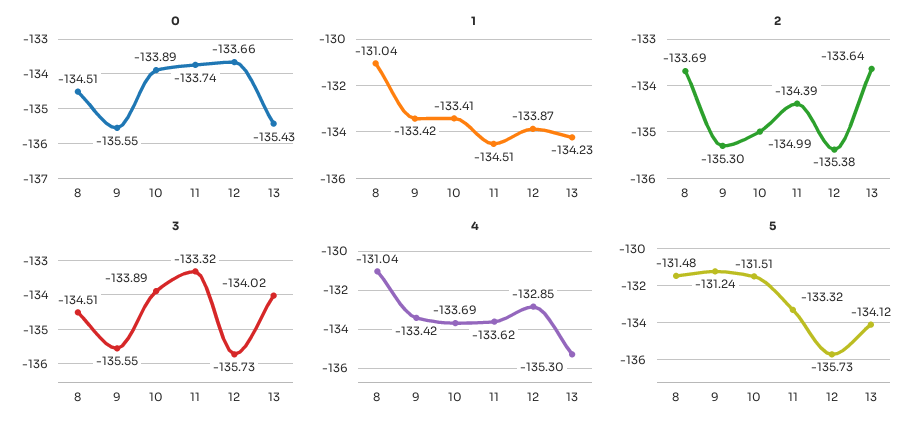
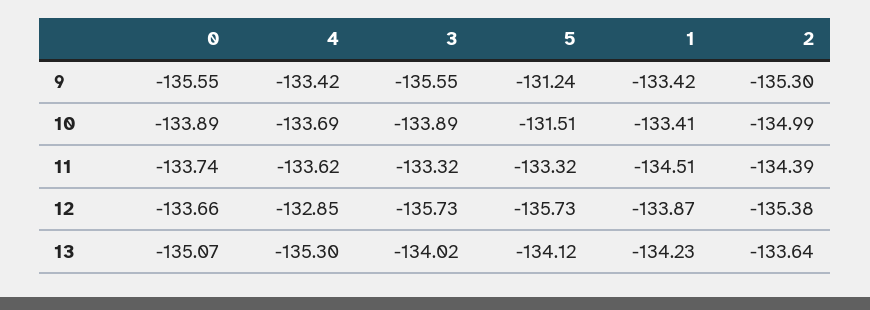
0, 8: -134.51 -> none
0, 13: -135.43 -> -135.07
1, 8: -131.04 -> none
2, 8: -133.69 -> none
3, 8: -134.51 -> none
4, 8: -131.04 -> none
5, 8: -131.48 -> none

